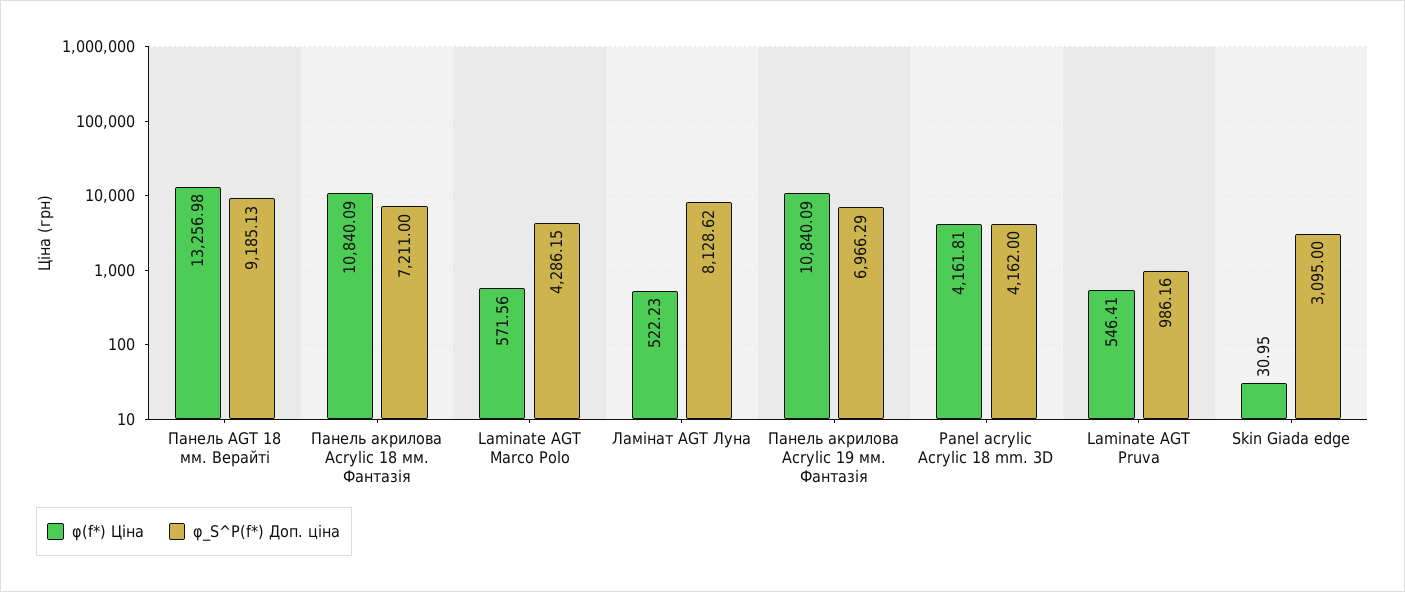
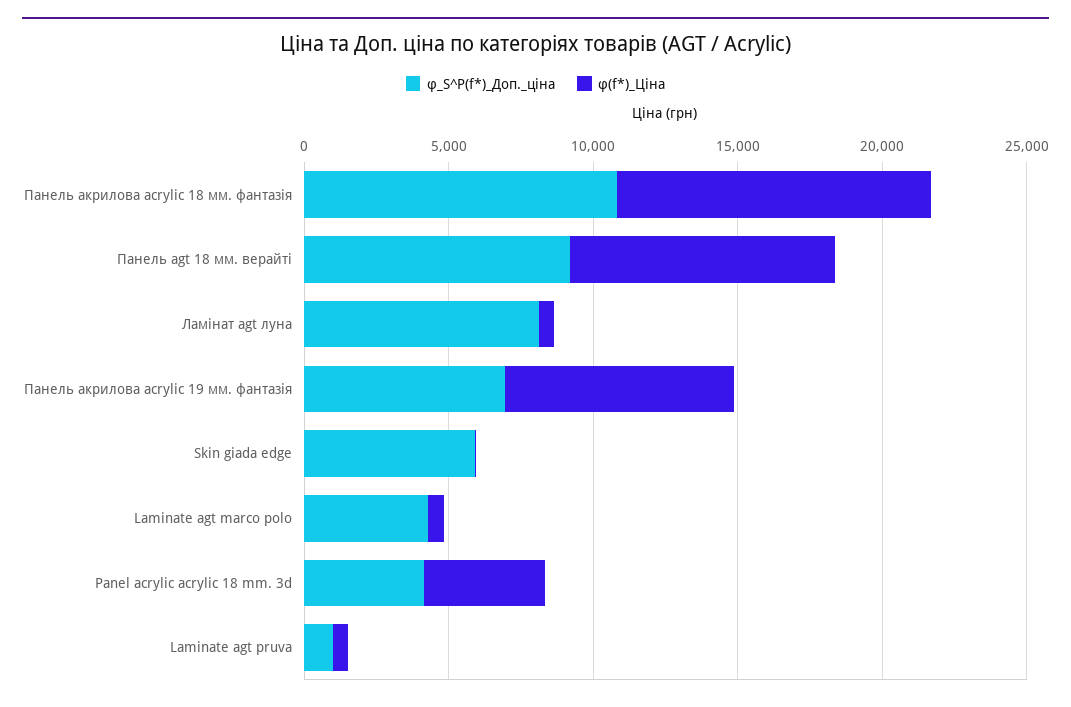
φ(f*) Ціна, Панель AGT 18 мм. Верайті: 13256.98 -> 9000
φ_S^P(f*) Доп. ціна, Панель акрилова Acrylic 18 мм. Фантазія: 7211 -> 11000
φ(f*) Ціна, Панель акрилова Acrylic 19 мм. Фантазія: 10840.09 -> 8000
φ_S^P(f*) Доп. ціна, Skin Giada edge: 3095 -> 6000

